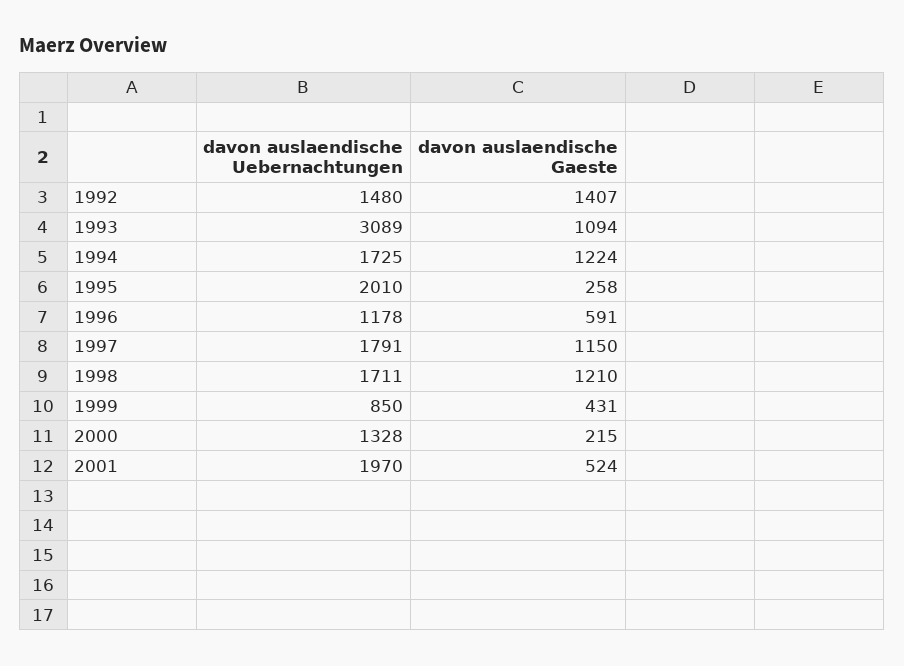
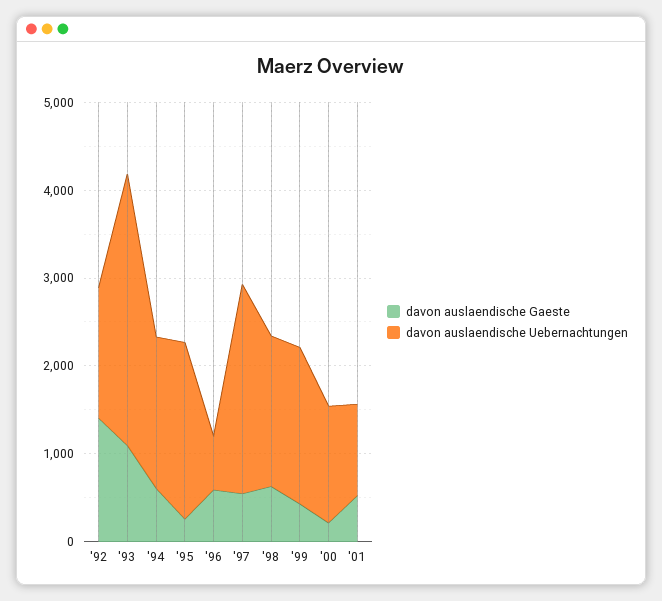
davon auslaendische Gaeste, 1994: 1224 -> 600
davon auslaendische Uebernachtungen, 1996: 1178 -> 600
davon auslaendische Uebernachtungen, 1997: 1791 -> 2400
davon auslaendische Gaeste, 1997: 1150 -> 600
davon auslaendische Gaeste, 1998: 1210 -> 600
davon auslaendische Uebernachtungen, 1999: 850 -> 1800
davon auslaendische Uebernachtungen, 2001: 1970 -> 1000

